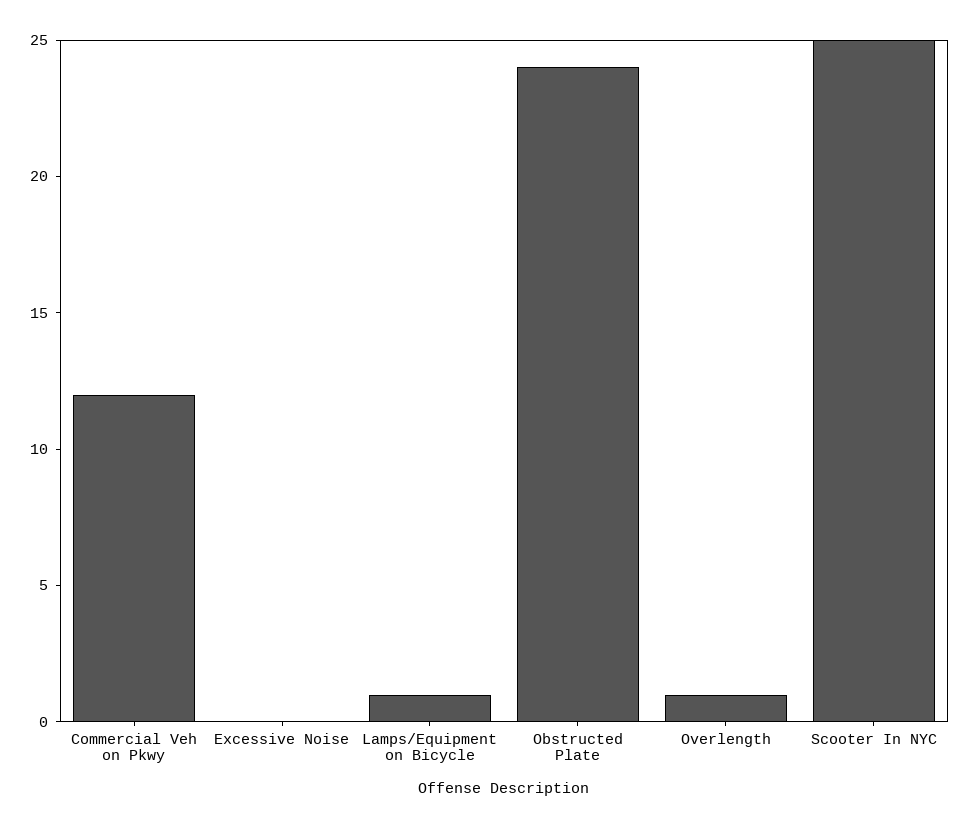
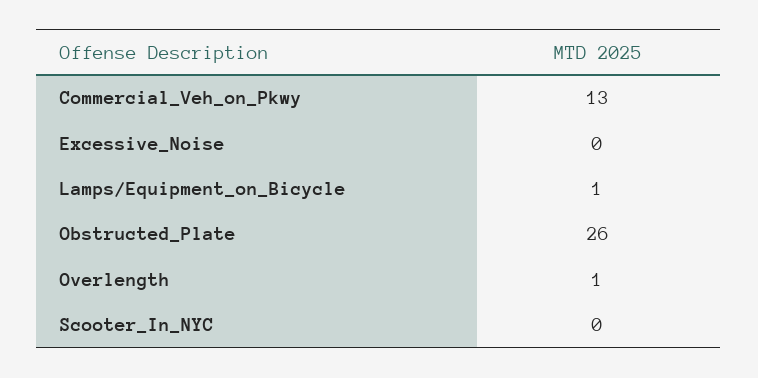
Commercial Veh on Pkwy: 12 -> 13
Obstructed Plate: 24 -> 26
Scooter In NYC: 25 -> 0

